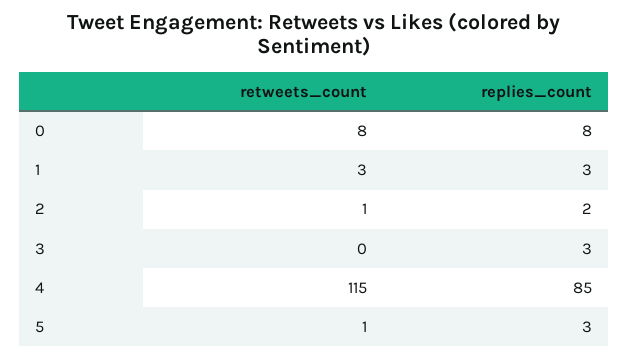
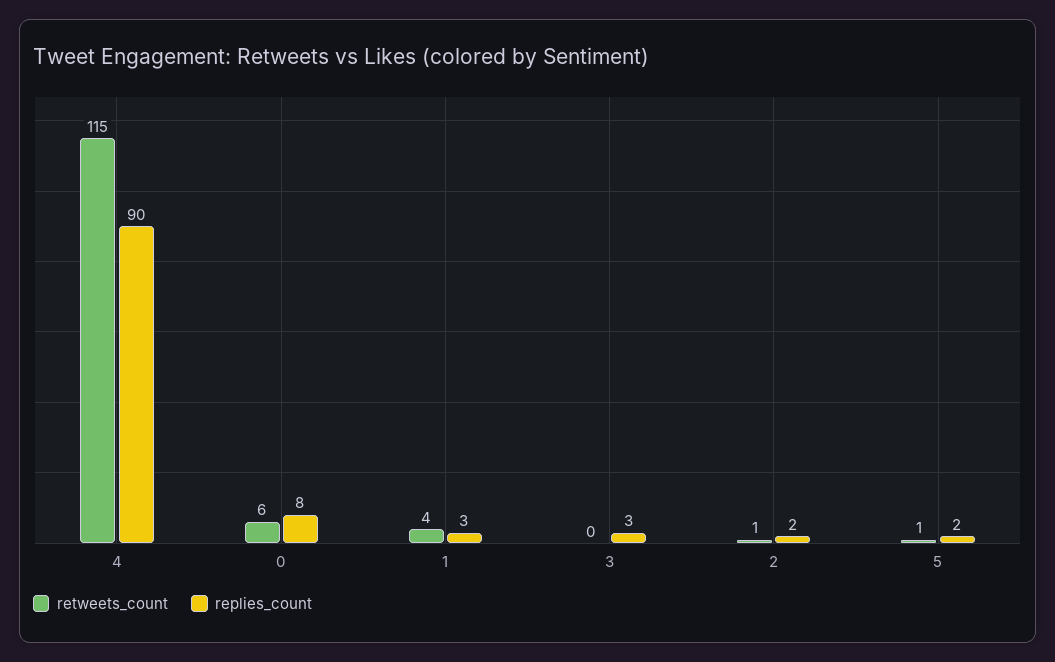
retweets_count, 0: 8 -> 6
retweets_count, 1: 3 -> 4
replies_count, 4: 85 -> 90
replies_count, 5: 3 -> 2

